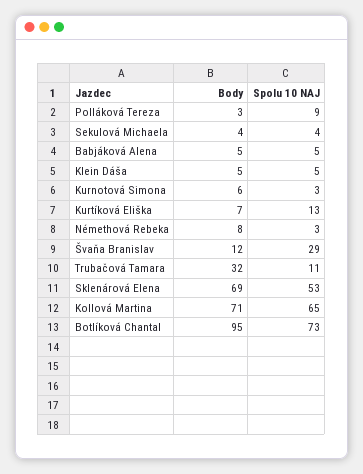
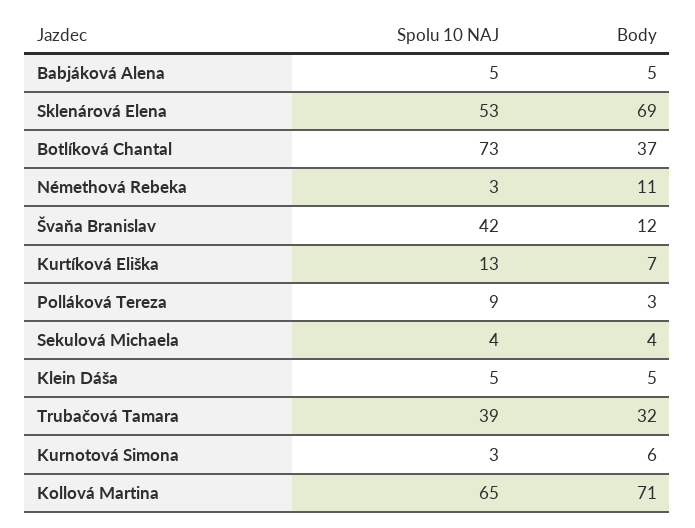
Body, Némethová Rebeka: 8 -> 11
Spolu 10 NAJ, Švaňa Branislav: 29 -> 42
Spolu 10 NAJ, Trubačová Tamara: 11 -> 39
Body, Botlíková Chantal: 95 -> 37

